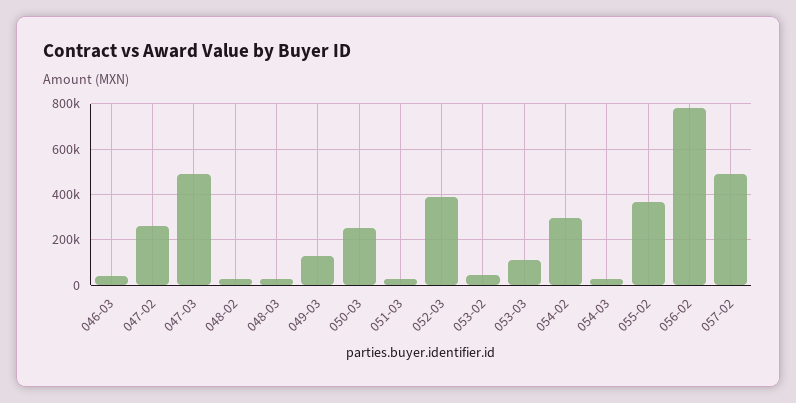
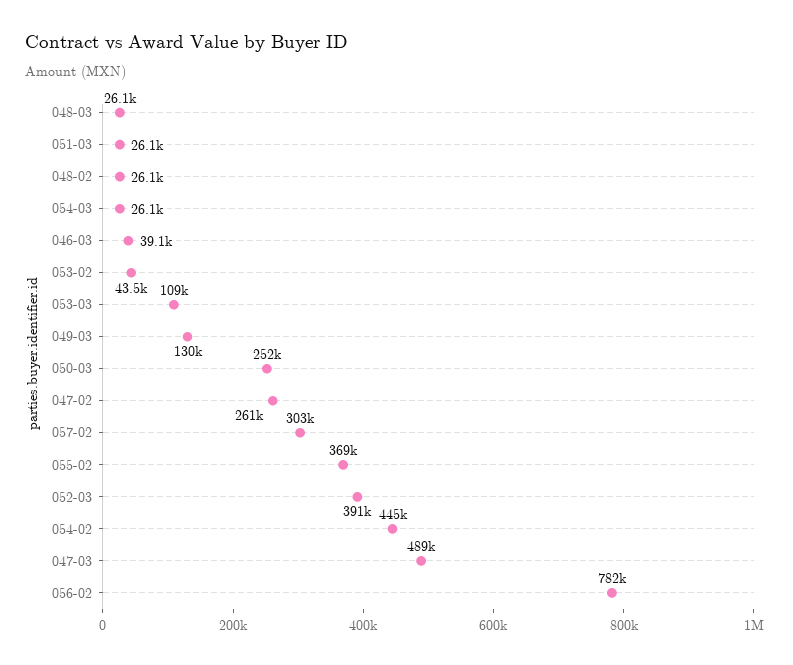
054-02: 300000 -> 445000
057-02: 500000 -> 303000

